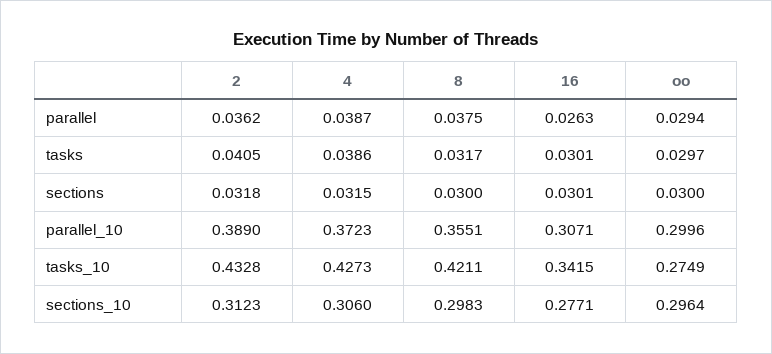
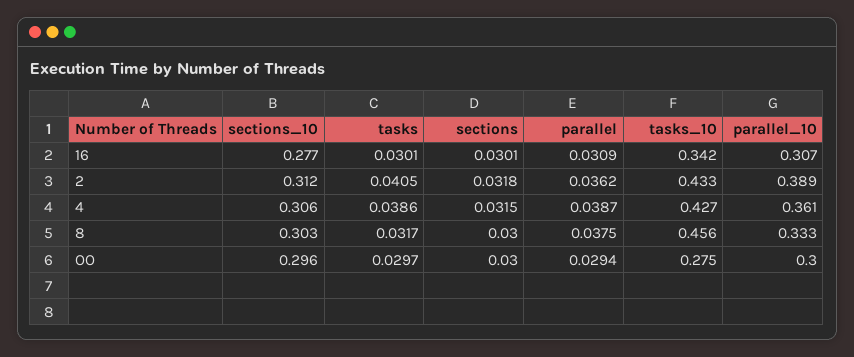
16, parallel: 0.0263 -> 0.0309
4, parallel_10: 0.3723 -> 0.361
8, parallel_10: 0.3551 -> 0.333
8, tasks_10: 0.4211 -> 0.456
8, sections_10: 0.2983 -> 0.303

